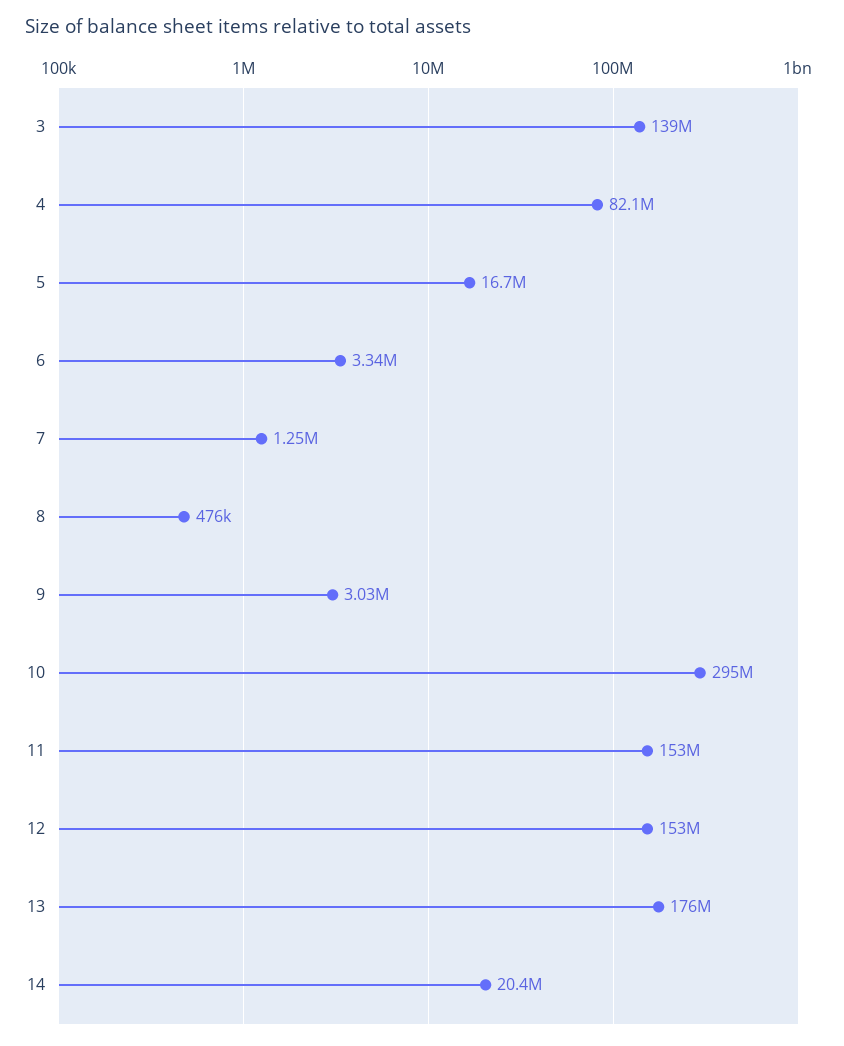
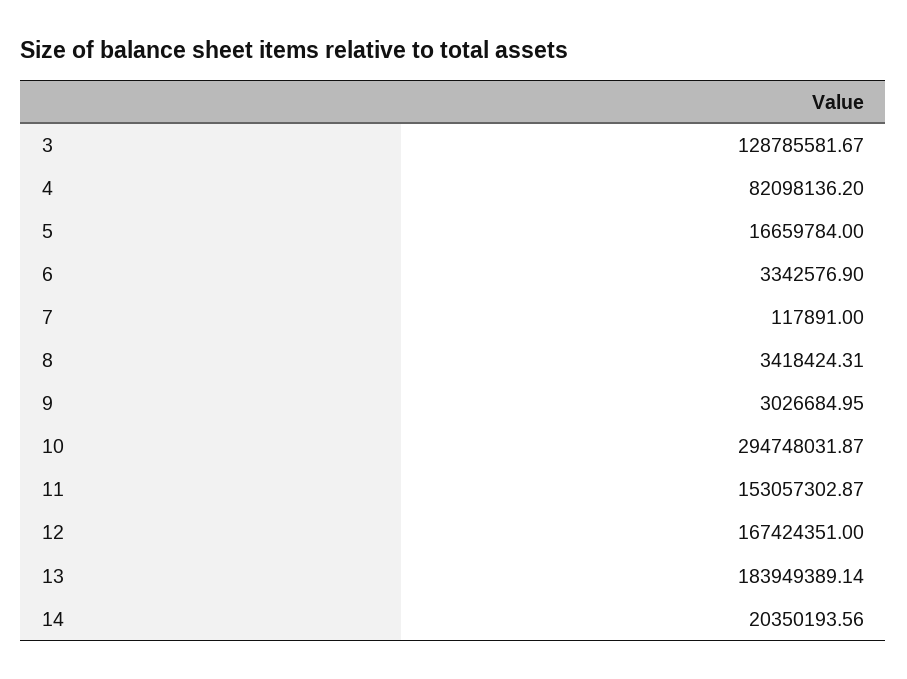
3: 139000000 -> 128785581.67
7: 1250000 -> 117891
8: 476000 -> 3418424.31
12: 153000000 -> 167424351
13: 176000000 -> 183949389.14

